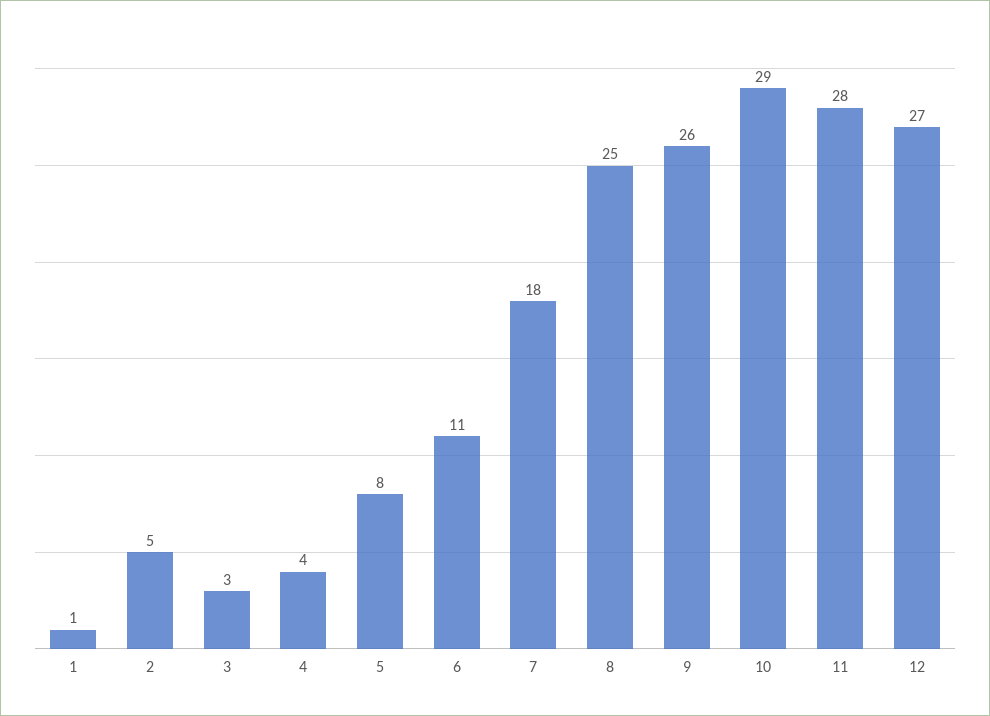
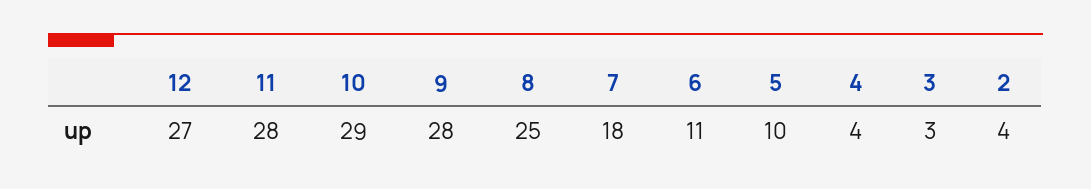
1: 1 -> none
2: 5 -> 4
5: 8 -> 10
9: 26 -> 28

